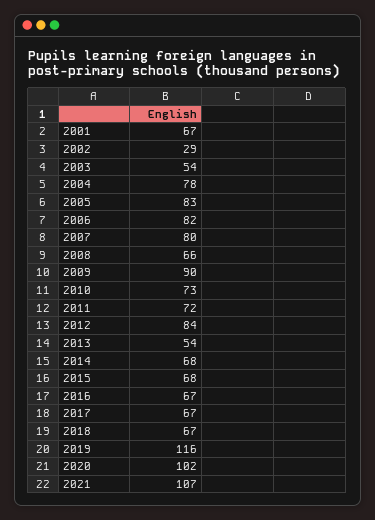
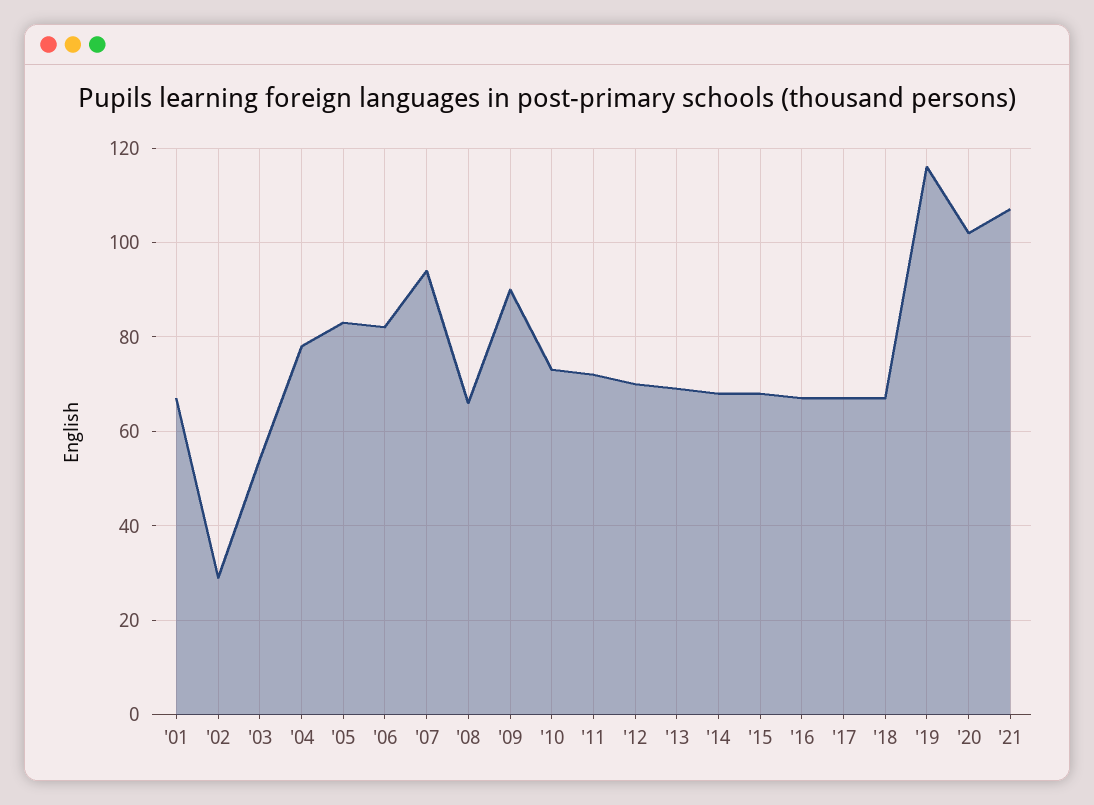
2007: 80 -> 95
2012: 84 -> 70
2013: 54 -> 70

